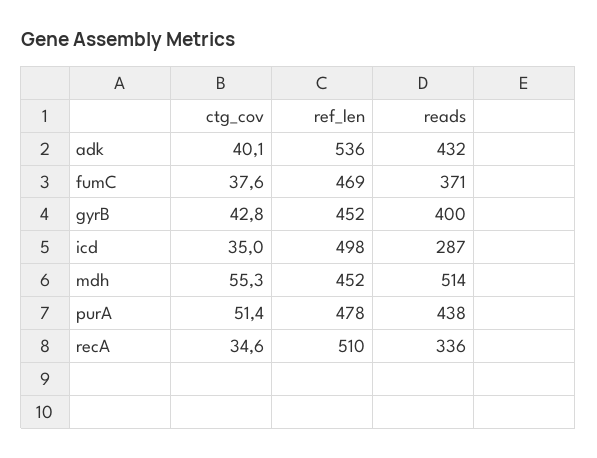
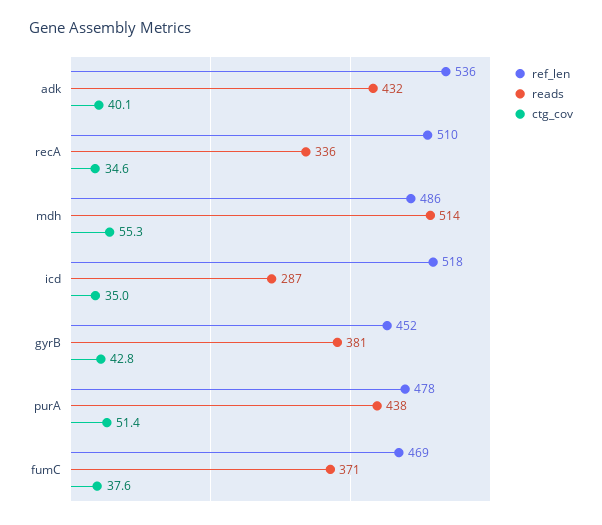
reads, gyrB: 400 -> 381
ref_len, icd: 498 -> 518
ref_len, mdh: 452 -> 486

